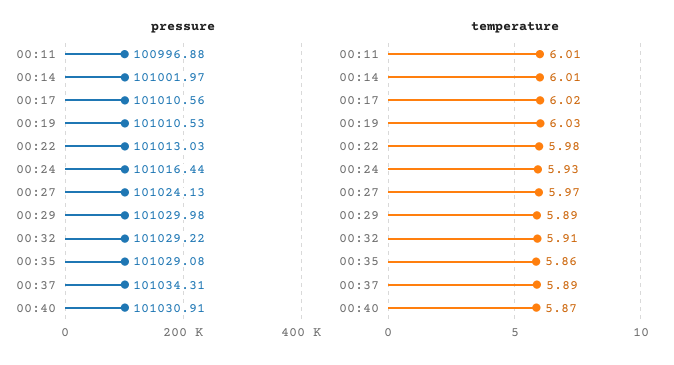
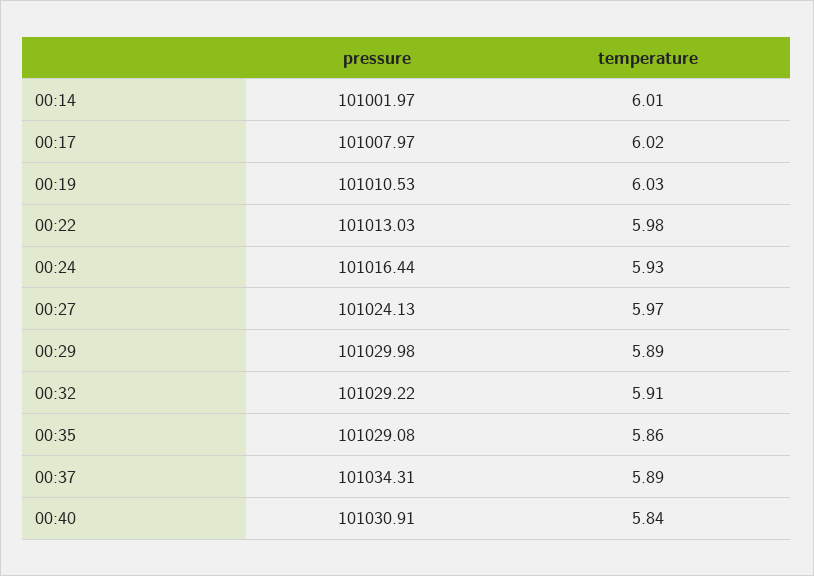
pressure, 00:11: 100996.88 -> none
pressure, 00:17: 101010.56 -> 101007.97
temperature, 00:11: 6.01 -> none
temperature, 00:40: 5.87 -> 5.84

